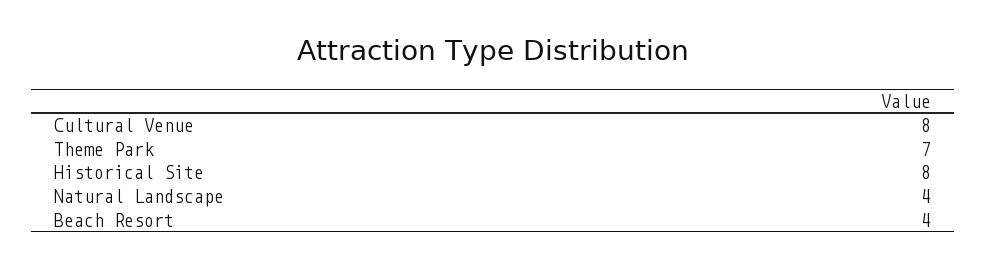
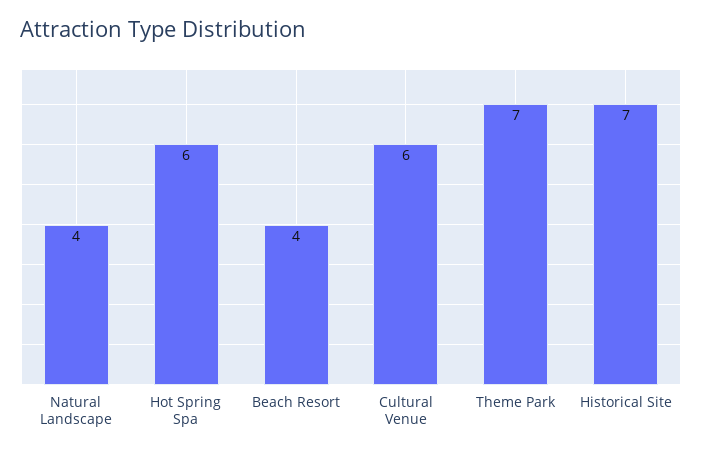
Cultural Venue: 8 -> 6
Historical Site: 8 -> 7
Hot Spring Spa: none -> 6

